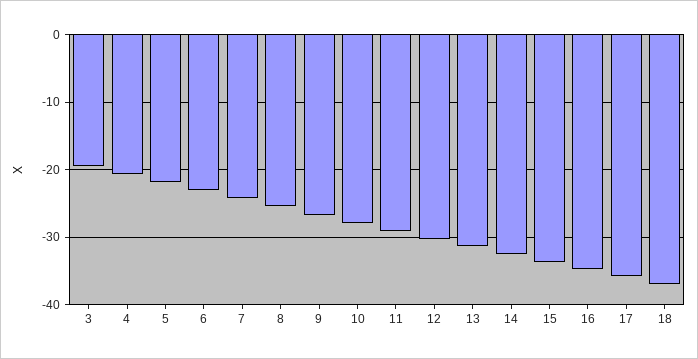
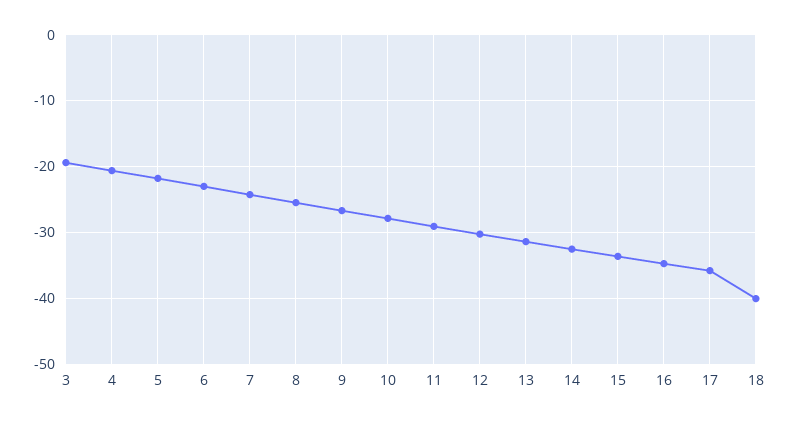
18: -37 -> -40

